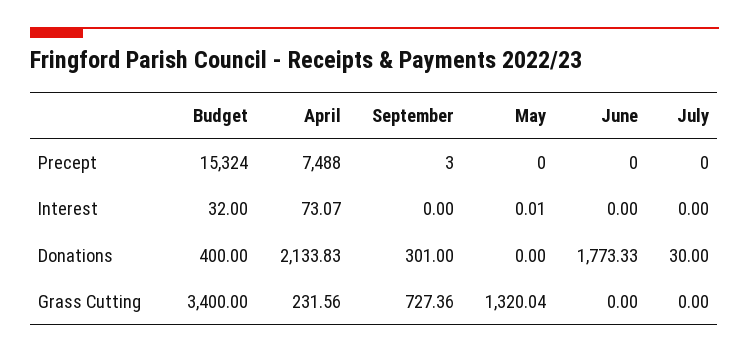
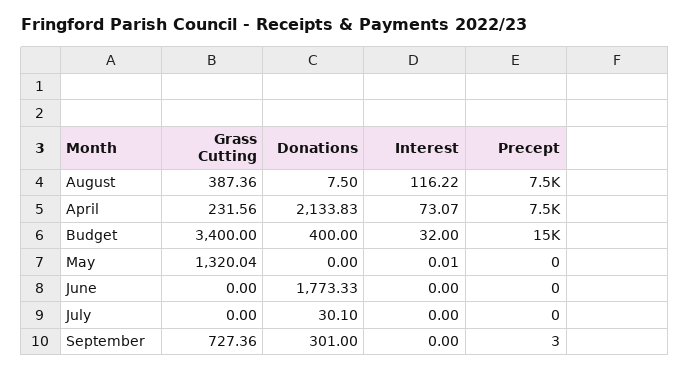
July, Donations: 30 -> 30.1
August, Grass Cutting: none -> 387.36
August, Donations: none -> 7.5
August, Interest: none -> 116.22
August, Precept: none -> 7500

